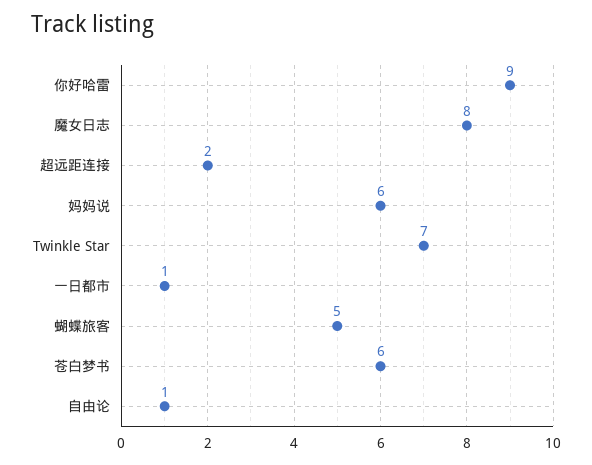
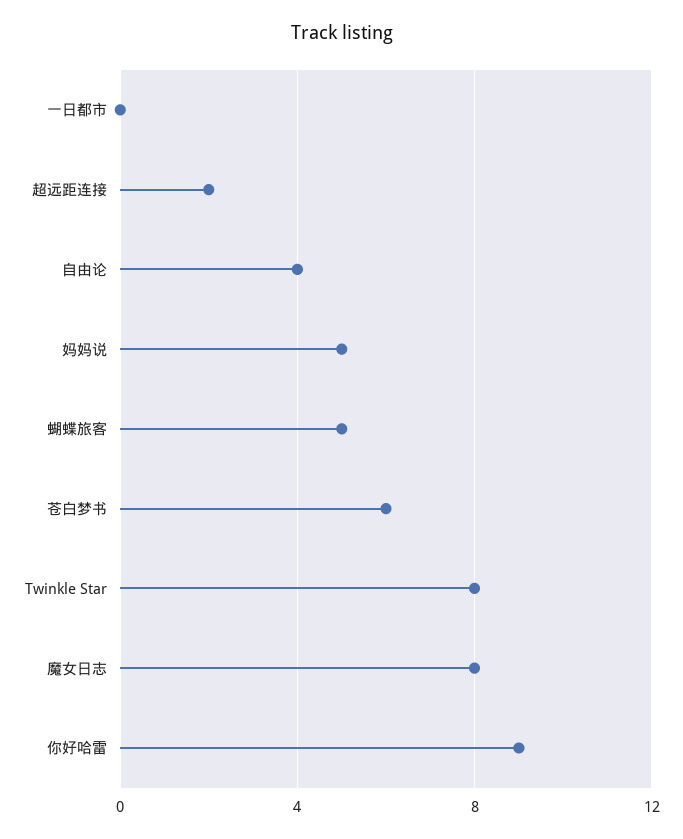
妈妈说: 6 -> 5
Twinkle Star: 7 -> 8
一日都市: 1 -> 0
自由论: 1 -> 4

